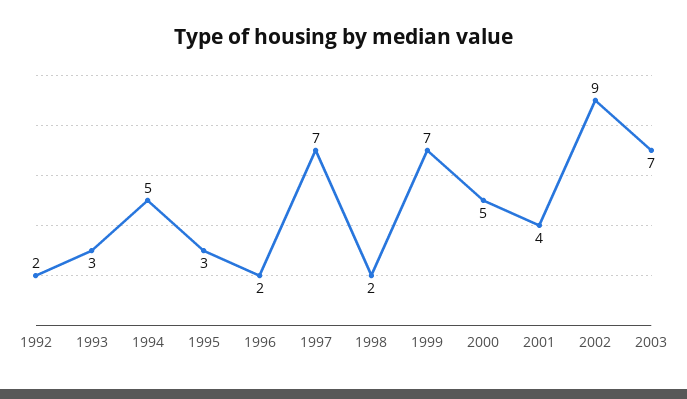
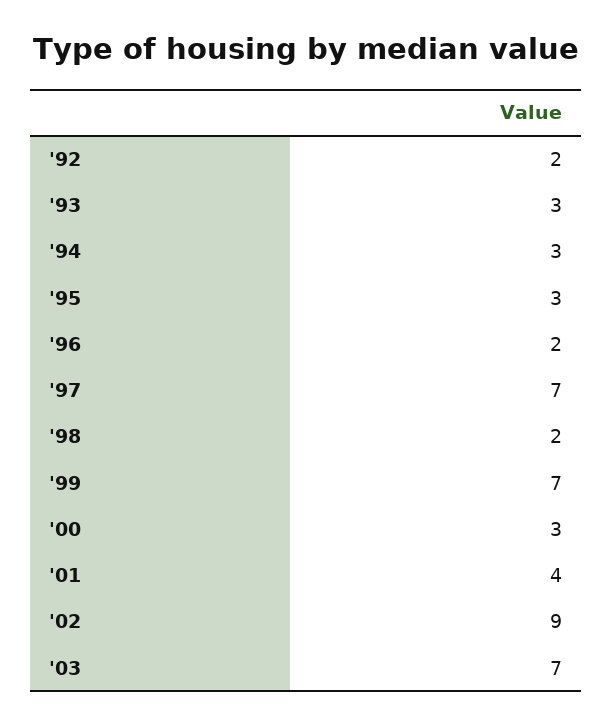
1994: 5 -> 3
2000: 5 -> 3

